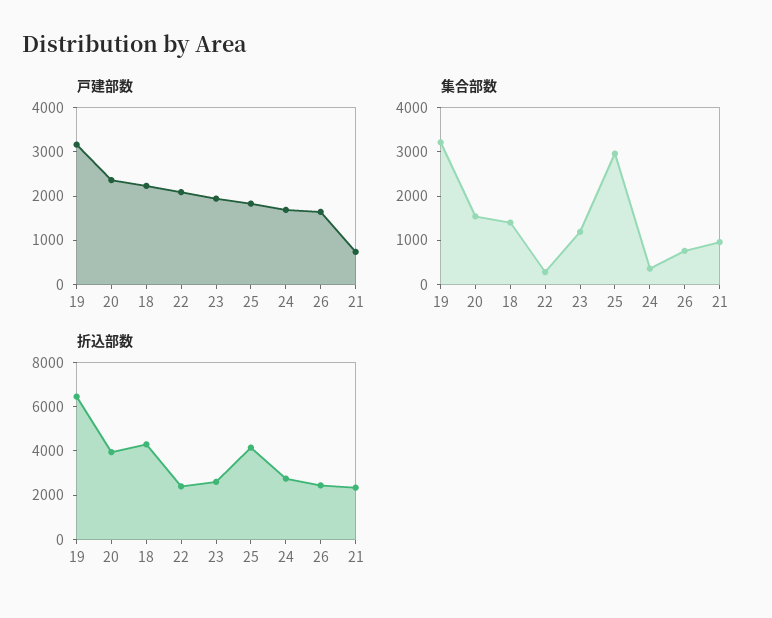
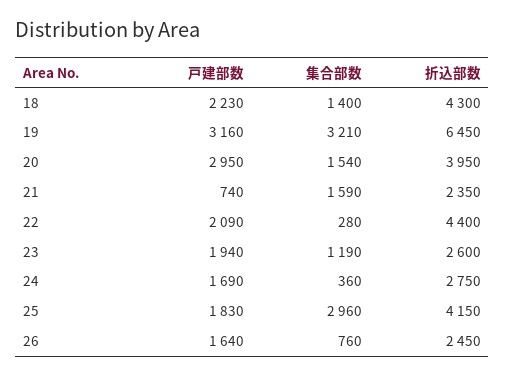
戸建部数, 20: 2400 -> 2950
集合部数, 21: 1000 -> 1590
折込部数, 22: 2500 -> 4400

